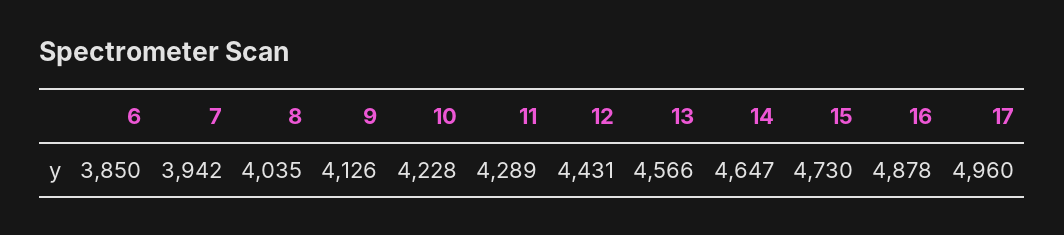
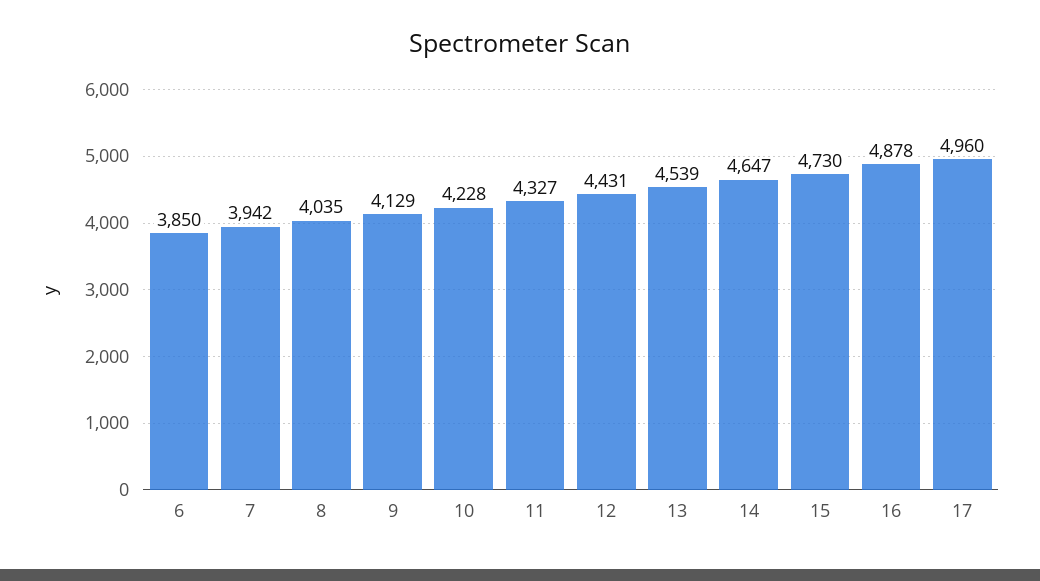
9: 4126 -> 4129
11: 4289 -> 4327
13: 4566 -> 4539

